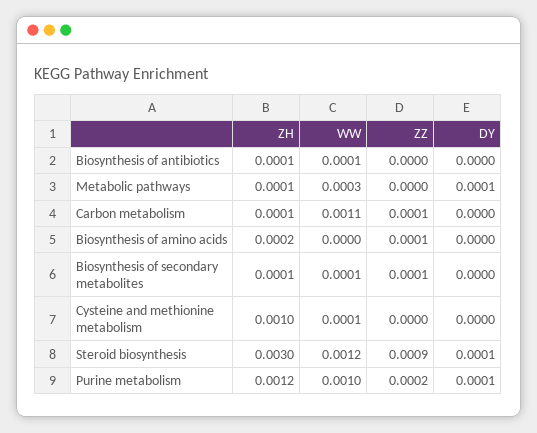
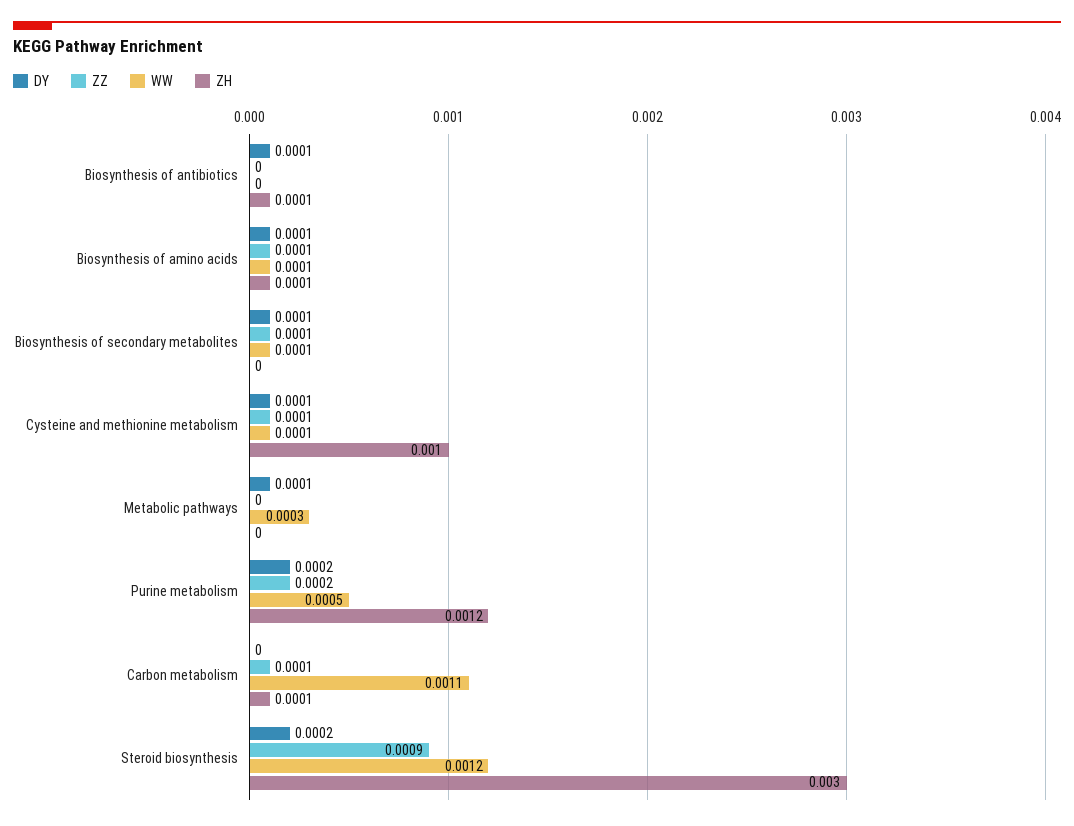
WW, Biosynthesis of antibiotics: 0.0001 -> 0
DY, Biosynthesis of antibiotics: 0 -> 0.0001
ZH, Metabolic pathways: 0.0001 -> 0
ZH, Biosynthesis of amino acids: 0.0002 -> 0.0001
WW, Biosynthesis of amino acids: 0 -> 0.0001
DY, Biosynthesis of amino acids: 0 -> 0.0001
ZH, Biosynthesis of secondary metabolites: 0.0001 -> 0
DY, Biosynthesis of secondary metabolites: 0 -> 0.0001
ZZ, Cysteine and methionine metabolism: 0 -> 0.0001
DY, Cysteine and methionine metabolism: 0 -> 0.0001
DY, Steroid biosynthesis: 0.0001 -> 0.0002
WW, Purine metabolism: 0.001 -> 0.0005
DY, Purine metabolism: 0.0001 -> 0.0002

